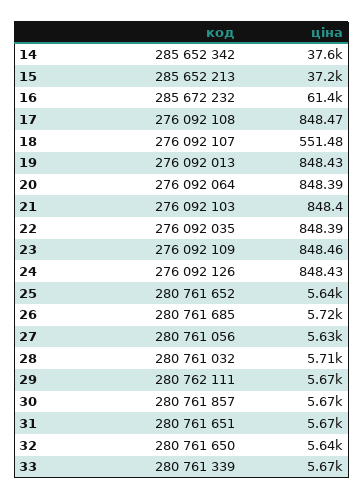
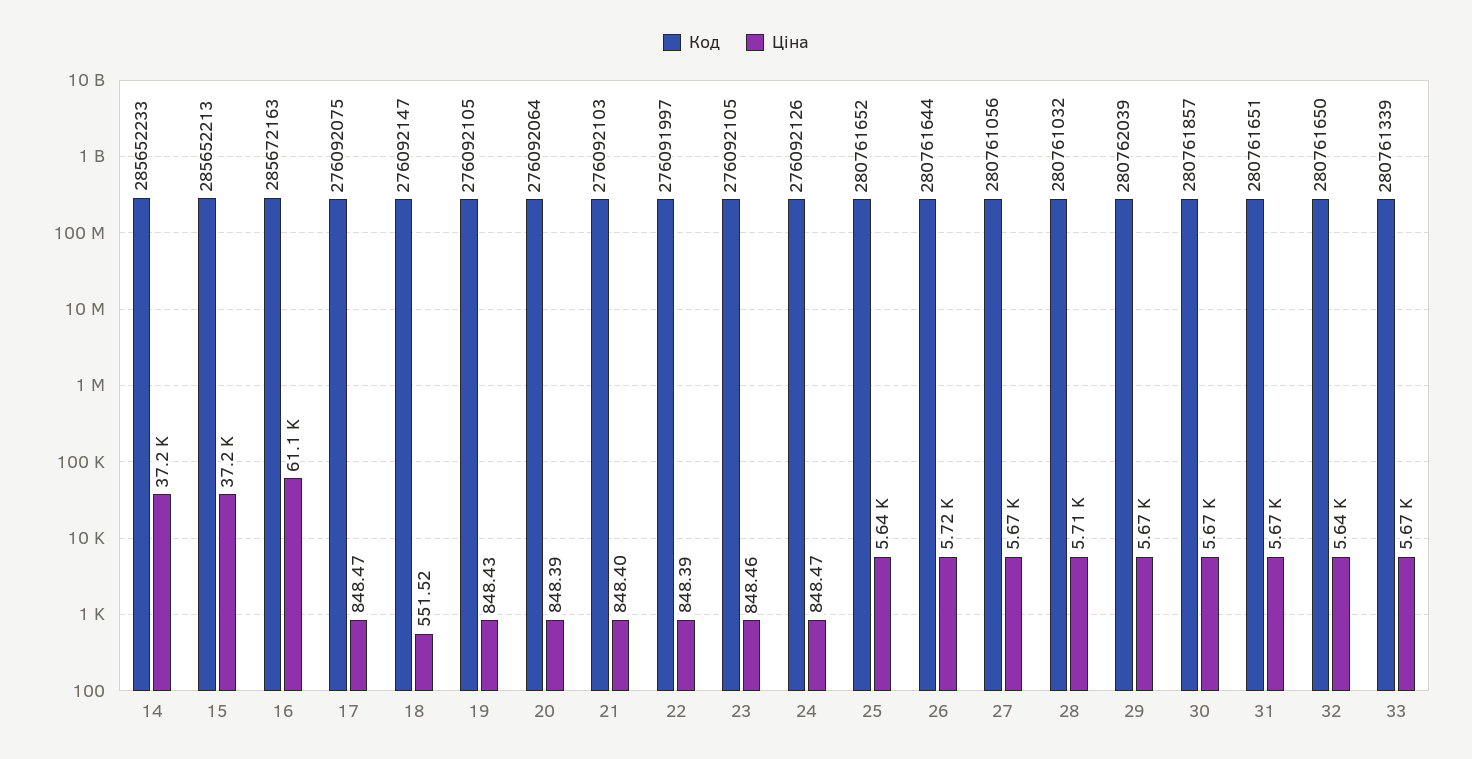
код, 14: 285652342 -> 285652233
ціна, 14: 37600 -> 37200
код, 16: 285672232 -> 285672163
ціна, 16: 61400 -> 61100
код, 17: 276092108 -> 276092075
код, 18: 276092107 -> 276092147
ціна, 18: 551.48 -> 551.52
код, 19: 276092013 -> 276092105
код, 22: 276092035 -> 276091997
код, 23: 276092109 -> 276092105
ціна, 24: 848.43 -> 848.47
код, 26: 280761685 -> 280761644
ціна, 27: 5630 -> 5670
код, 29: 280762111 -> 280762039

